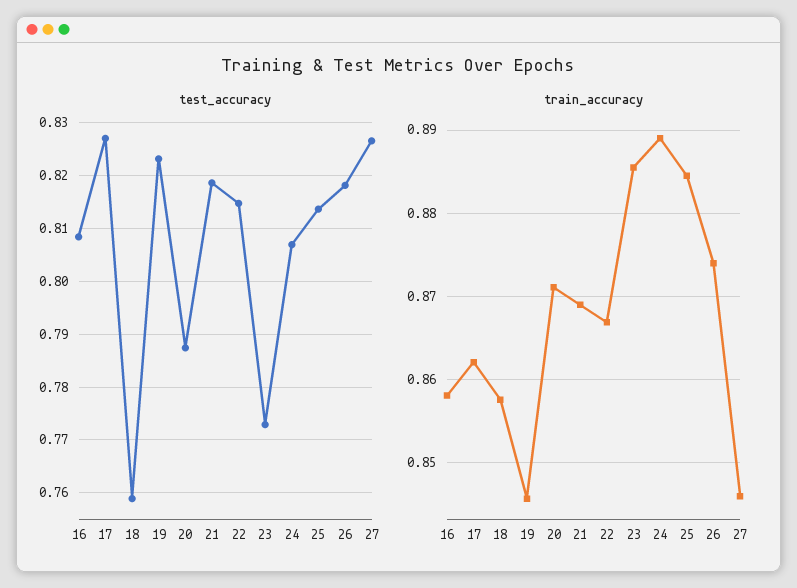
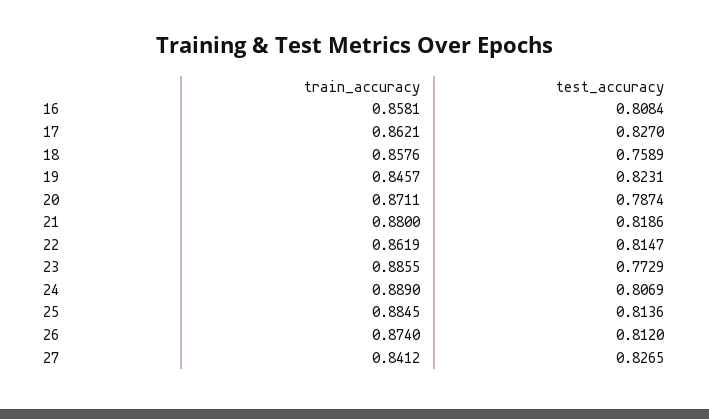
test_accuracy, 26: 0.818 -> 0.812
train_accuracy, 21: 0.869 -> 0.88
train_accuracy, 22: 0.867 -> 0.8619
train_accuracy, 27: 0.846 -> 0.8412

